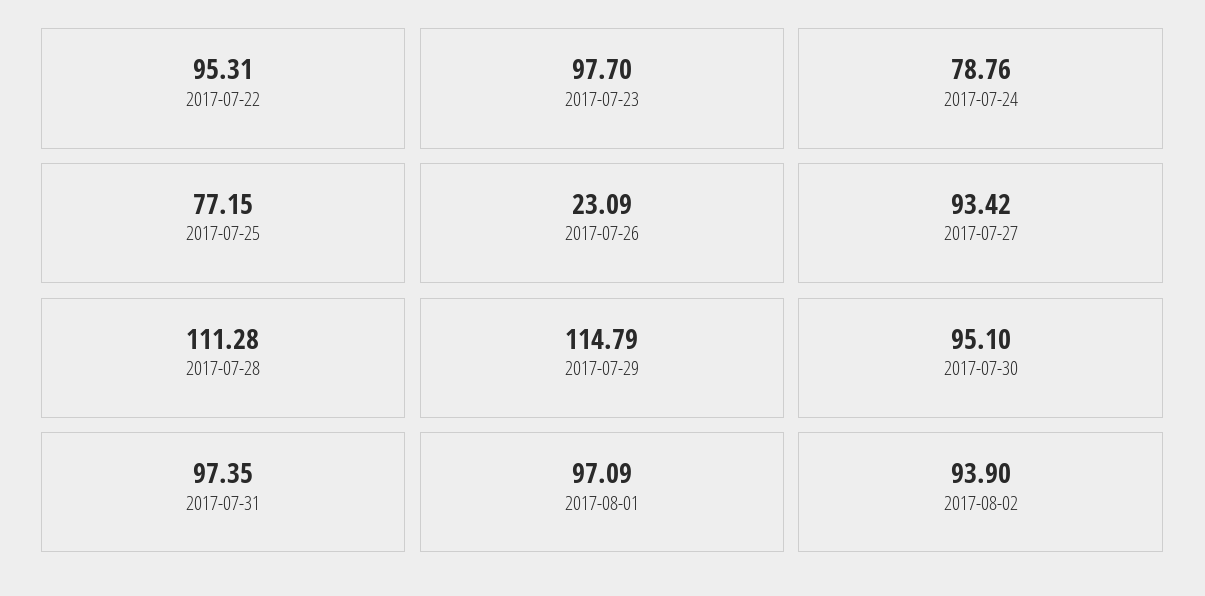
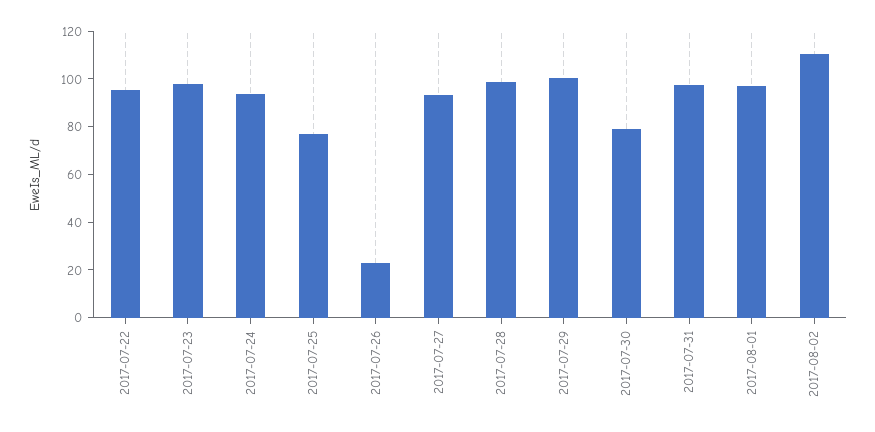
2017-07-24: 78.76 -> 95
2017-07-28: 111.28 -> 100
2017-07-29: 114.79 -> 100
2017-07-30: 95.1 -> 80
2017-08-02: 93.9 -> 110

